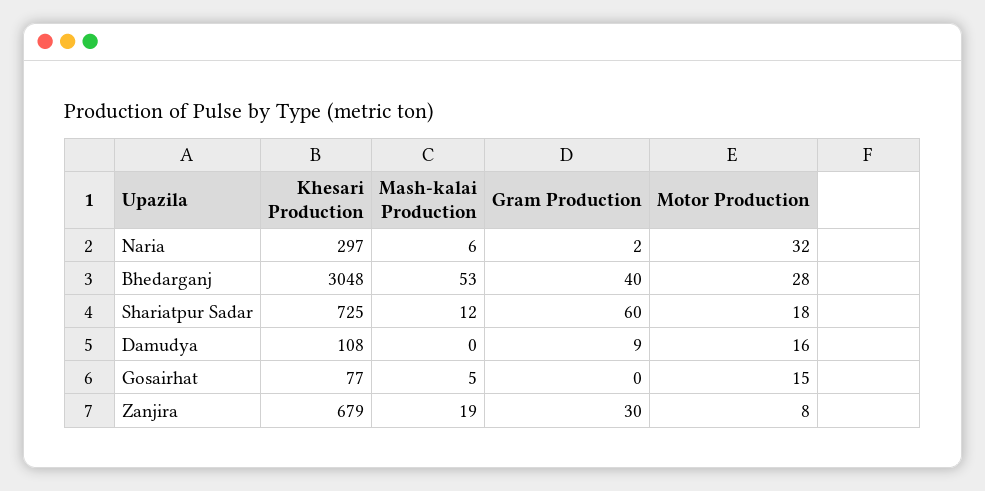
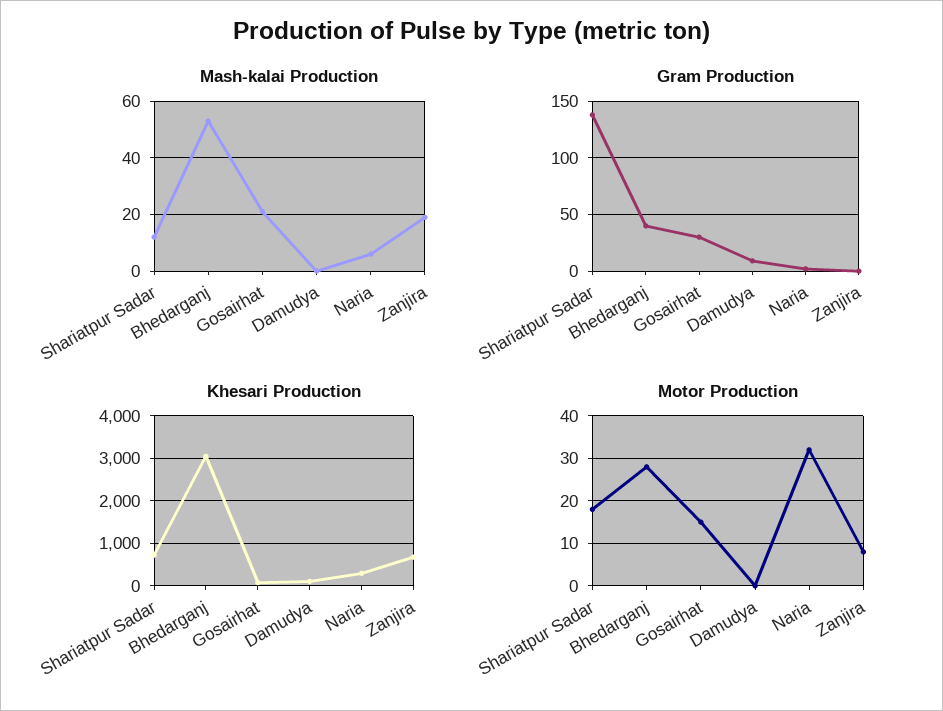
Gram Production, Shariatpur Sadar: 60 -> 140
Motor Production, Damudya: 16 -> 0
Mash-kalai Production, Gosairhat: 5 -> 20
Gram Production, Gosairhat: 0 -> 30
Gram Production, Zanjira: 30 -> 0

